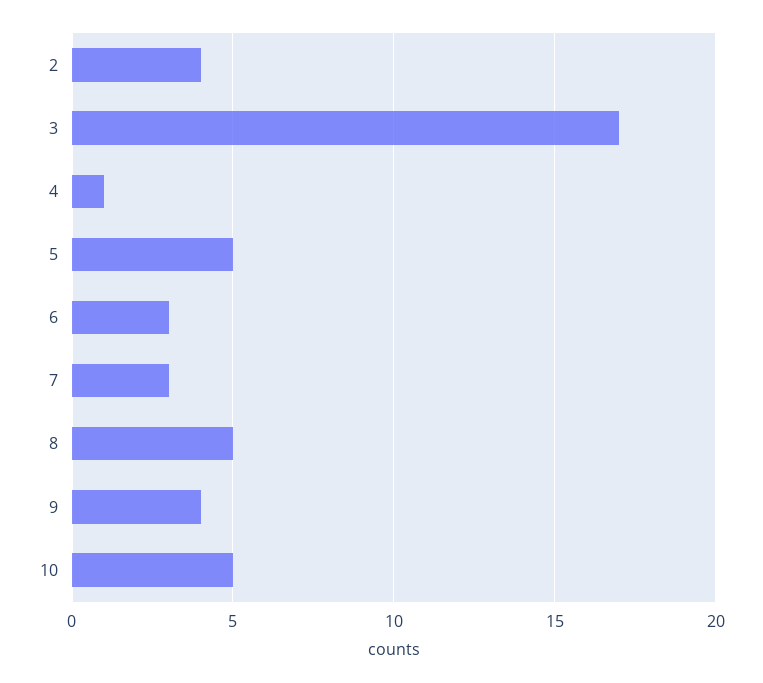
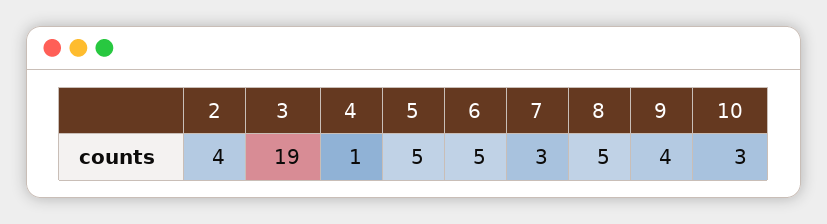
3: 17 -> 19
6: 3 -> 5
10: 5 -> 3

